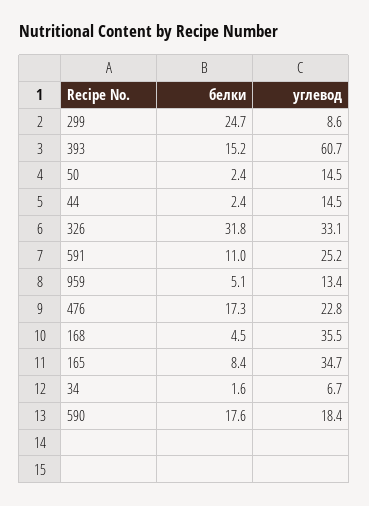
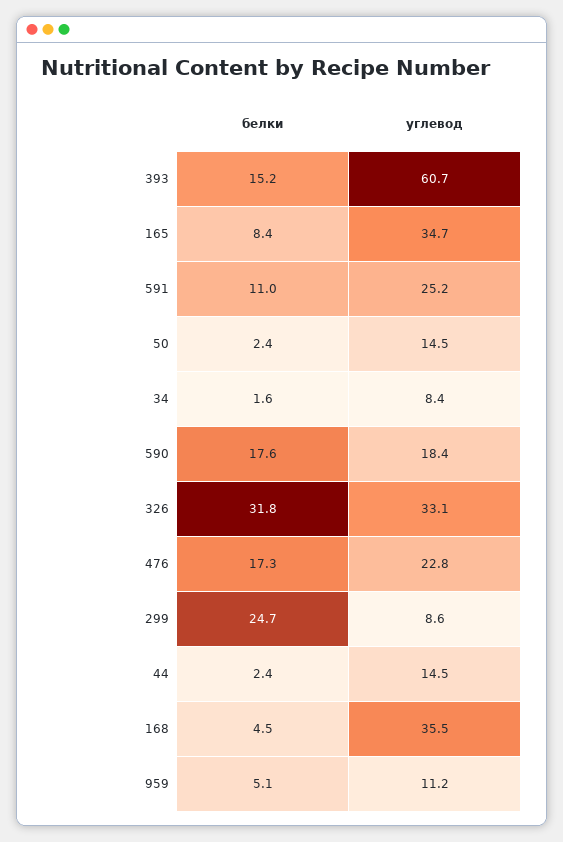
углевод, 959: 13.4 -> 11.2
углевод, 34: 6.7 -> 8.4

